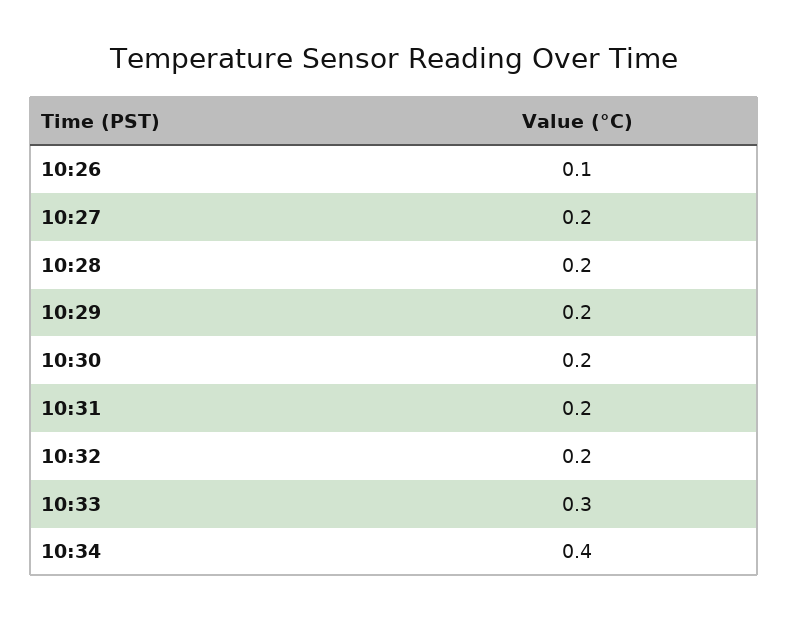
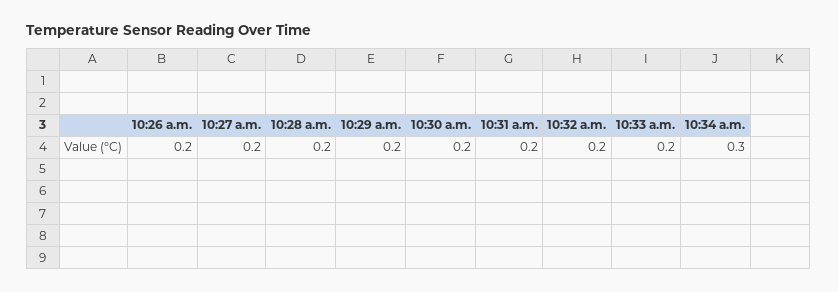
10:26: 0.1 -> 0.2
10:33: 0.3 -> 0.2
10:34: 0.4 -> 0.3

